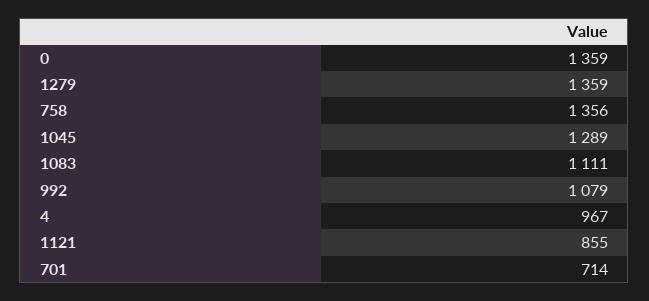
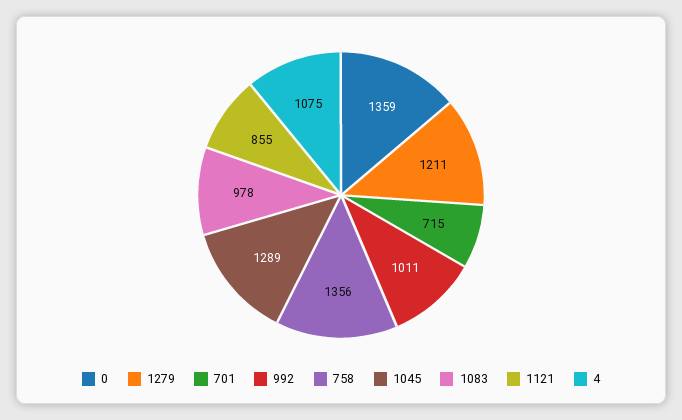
1279: 1359 -> 1211
1083: 1111 -> 978
992: 1079 -> 1011
4: 967 -> 1075
701: 714 -> 715

